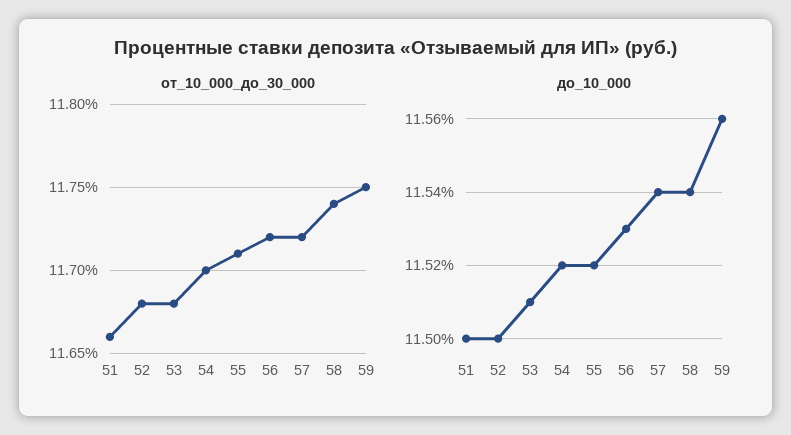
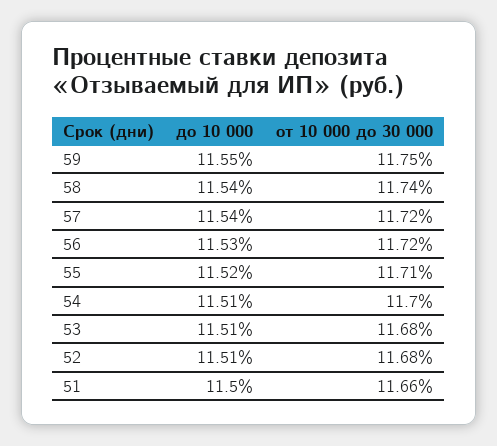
до_10_000, 52: 11.5 -> 11.51
до_10_000, 54: 11.52 -> 11.51
до_10_000, 59: 11.56 -> 11.55

